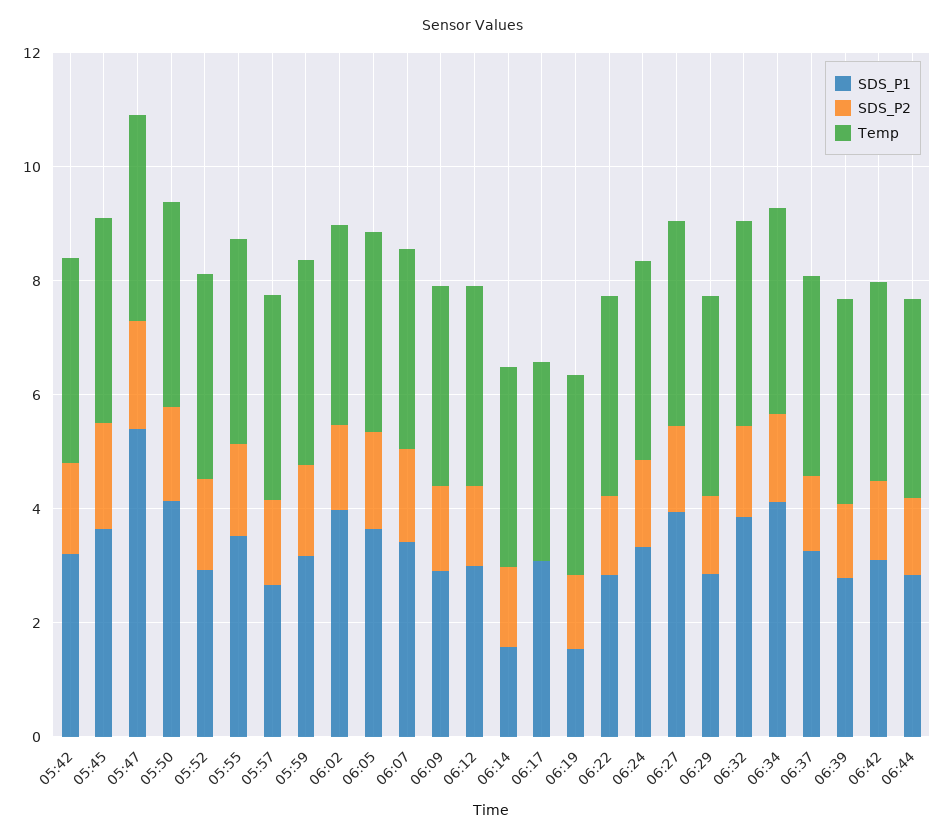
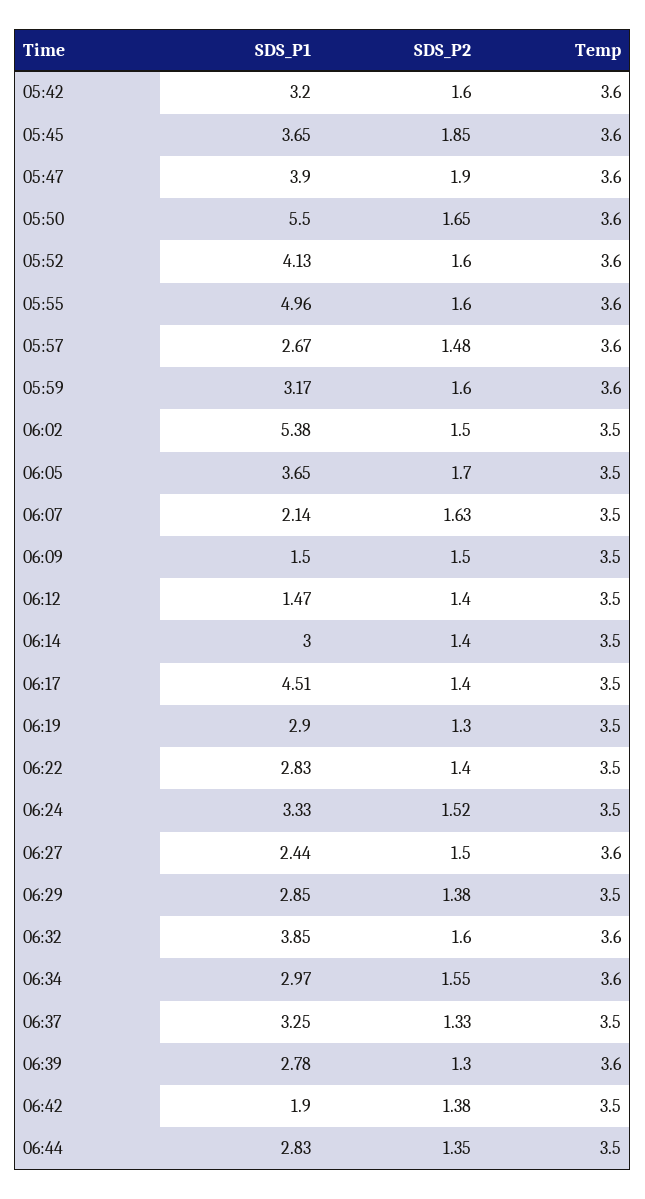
SDS_P1, 05:47: 5.5 -> 3.9
SDS_P1, 05:50: 4 -> 5.5
SDS_P1, 05:52: 3 -> 4.13
SDS_P1, 05:55: 3.5 -> 4.96
SDS_P1, 06:02: 4 -> 5.38
SDS_P1, 06:07: 3.5 -> 2.14
SDS_P1, 06:09: 3 -> 1.5
SDS_P1, 06:12: 3 -> 1.47
SDS_P1, 06:14: 1.5 -> 3
SDS_P1, 06:17: 3 -> 4.51
SDS_P2, 06:17: 0 -> 1.4
SDS_P1, 06:19: 1.5 -> 2.9
SDS_P1, 06:27: 4 -> 2.44
SDS_P1, 06:34: 4 -> 2.97
SDS_P1, 06:42: 3 -> 1.9

